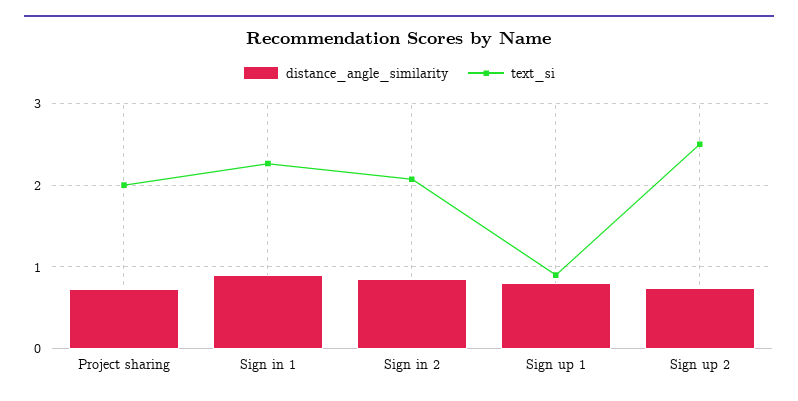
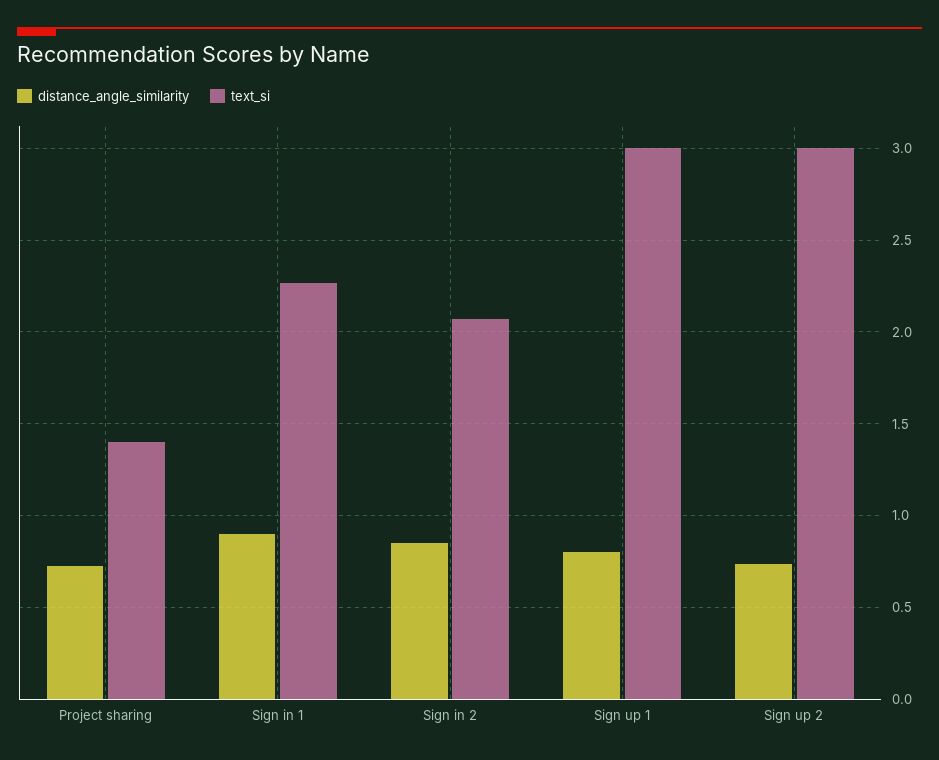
text_si, Project sharing: 2 -> 1.4
text_si, Sign up 1: 0.9 -> 3
text_si, Sign up 2: 2.5 -> 3

